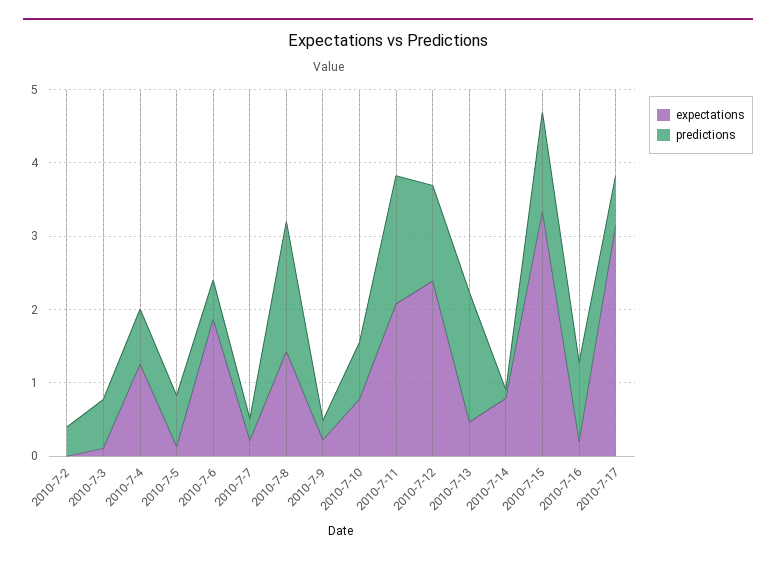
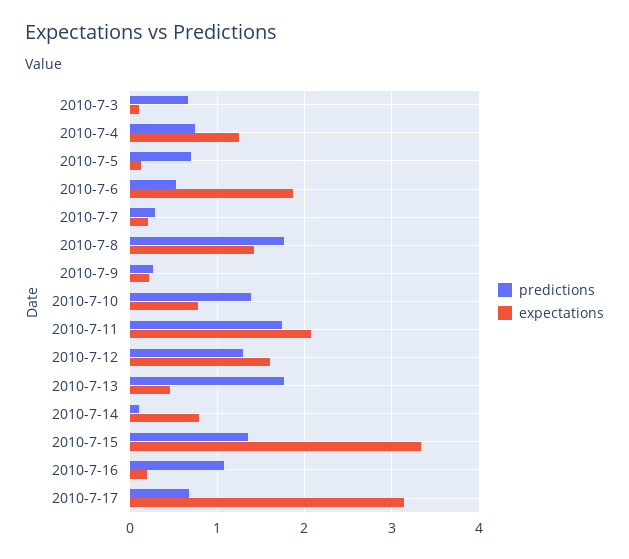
expectations, 2010-7-2: 0 -> none
predictions, 2010-7-2: 0.4 -> none
predictions, 2010-7-10: 0.8 -> 1.4
expectations, 2010-7-12: 2.4 -> 1.6

